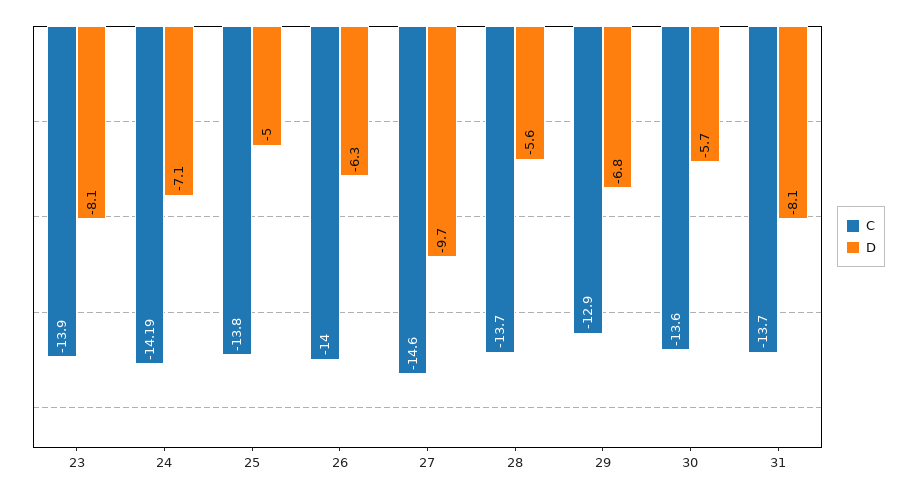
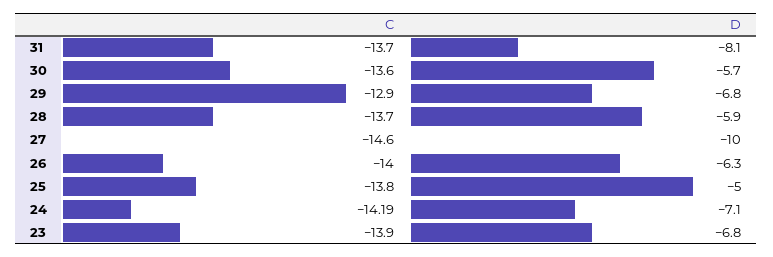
D, 23: -8.1 -> -6.8
D, 27: -9.7 -> -10
D, 28: -5.6 -> -5.9

